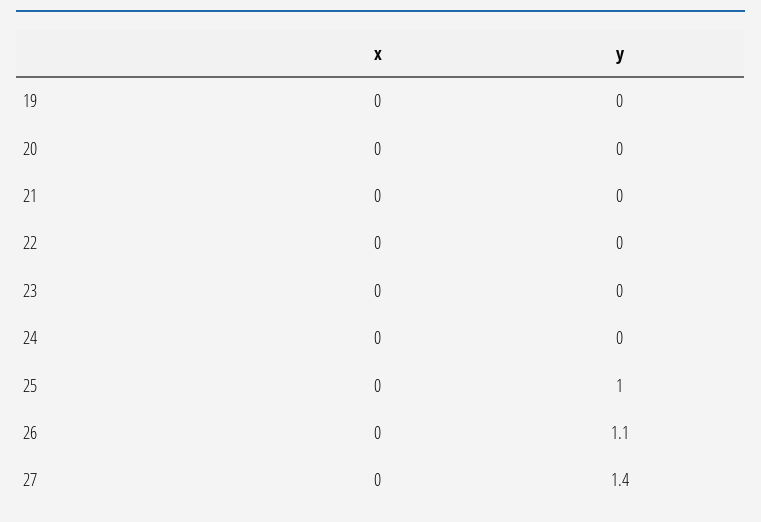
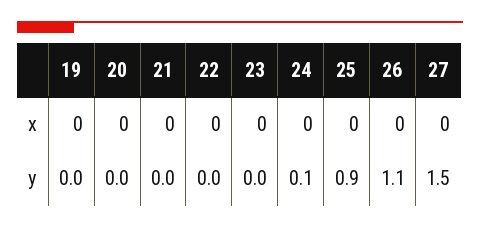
y, 24: 0 -> 0.1
y, 25: 1 -> 0.9
y, 27: 1.4 -> 1.5

